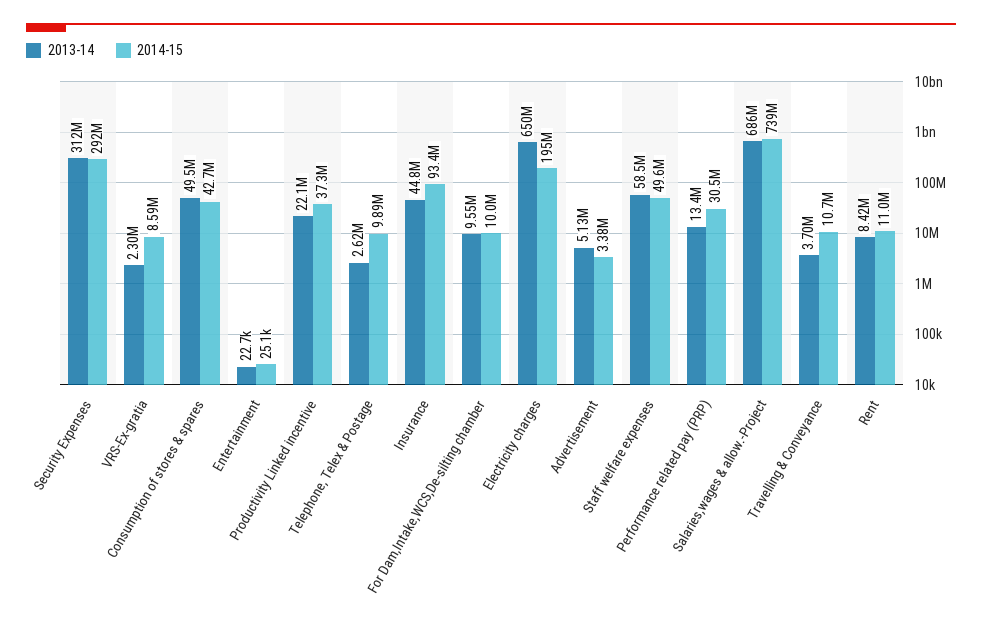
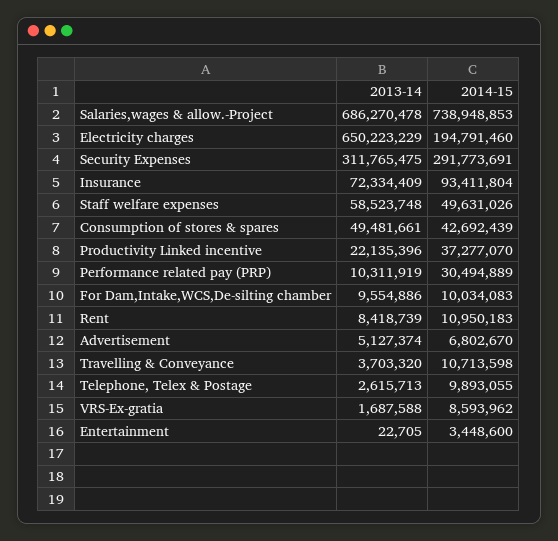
2013-14, VRS-Ex-gratia: 2300000 -> 1687588
2014-15, Entertainment: 25100 -> 3448600
2013-14, Insurance: 44800000 -> 72334409
2014-15, Advertisement: 3380000 -> 6802670
2013-14, Performance related pay (PRP): 13400000 -> 10311919

